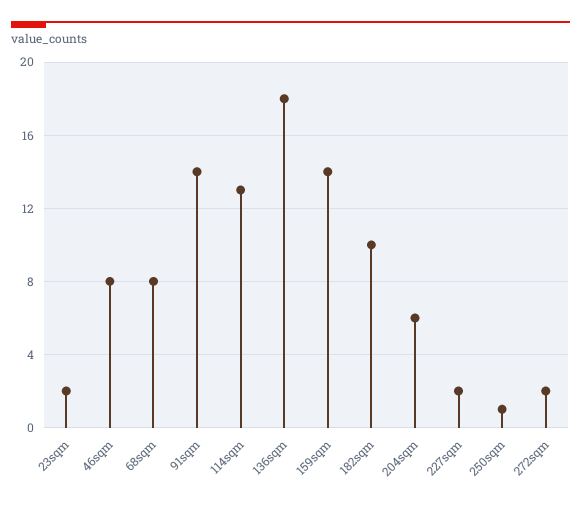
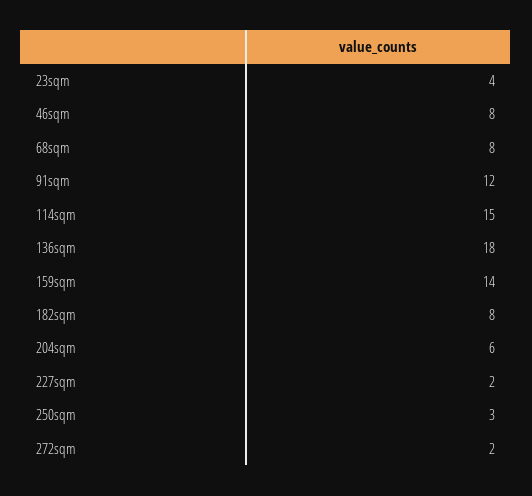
23sqm: 2 -> 4
91sqm: 14 -> 12
114sqm: 13 -> 15
182sqm: 10 -> 8
250sqm: 1 -> 3

